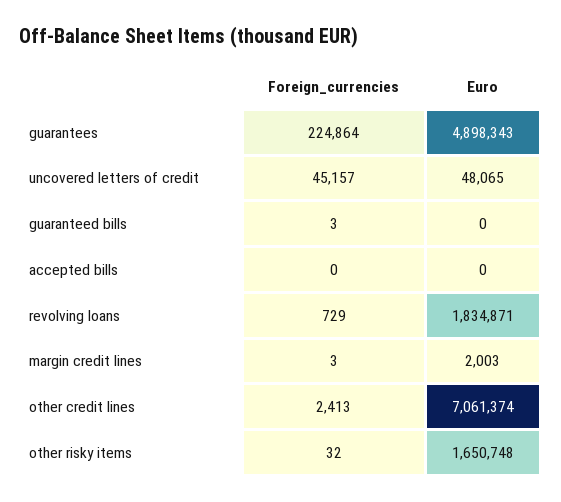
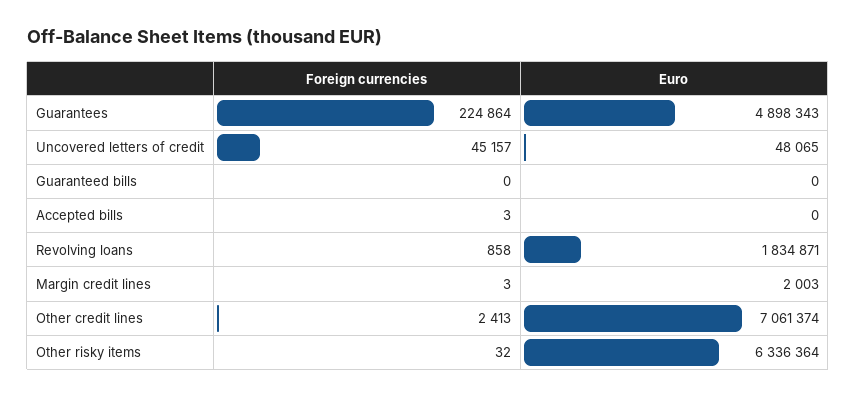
Foreign_currencies, guaranteed bills: 3 -> 0
Foreign_currencies, accepted bills: 0 -> 3
Foreign_currencies, revolving loans: 729 -> 858
Euro, other risky items: 1650748 -> 6336364

